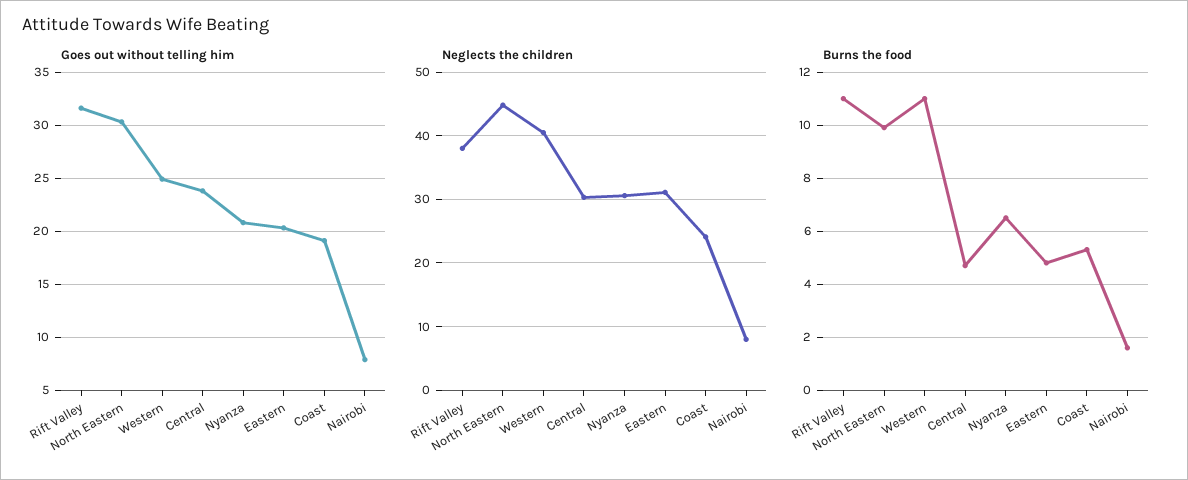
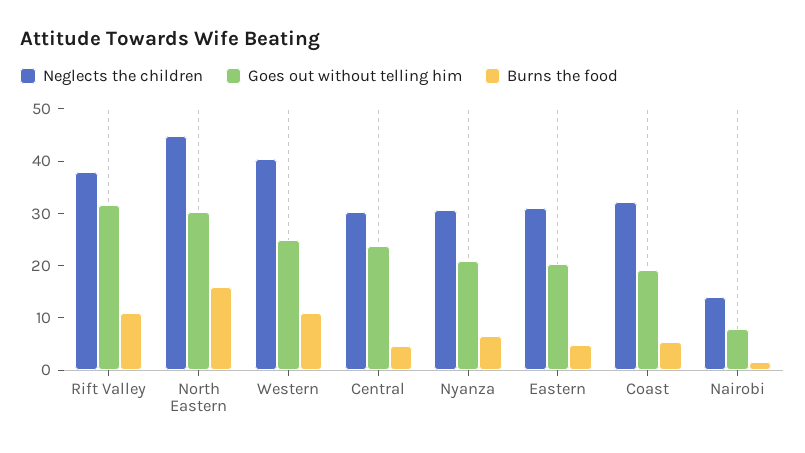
Neglects the children, Coast: 24 -> 32
Neglects the children, Nairobi: 8 -> 14
Burns the food, North Eastern: 10 -> 16

